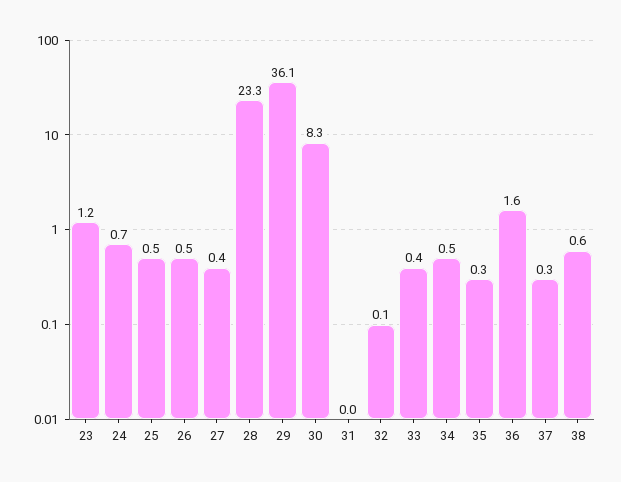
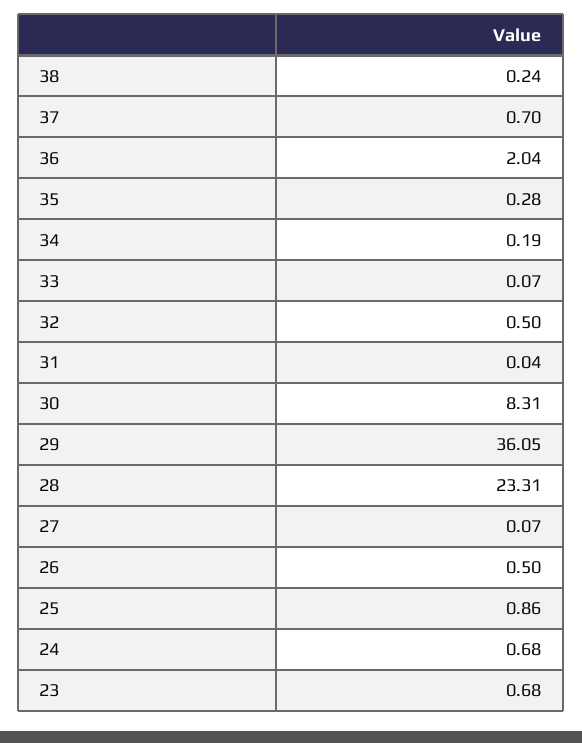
23: 1.2 -> 0.68
25: 0.5 -> 0.86
27: 0.4 -> 0.07
32: 0.1 -> 0.5
33: 0.4 -> 0.07
34: 0.5 -> 0.19
36: 1.6 -> 2.04
37: 0.3 -> 0.7
38: 0.6 -> 0.24

